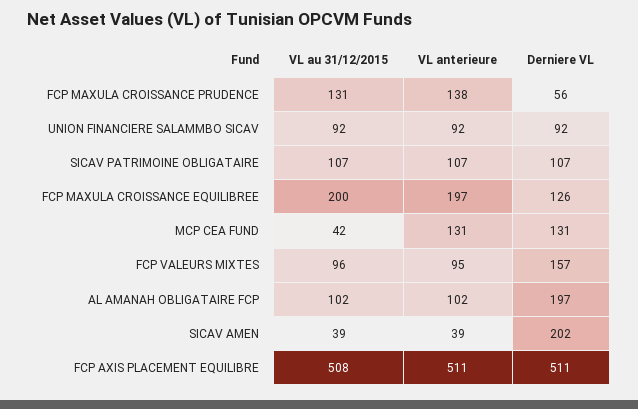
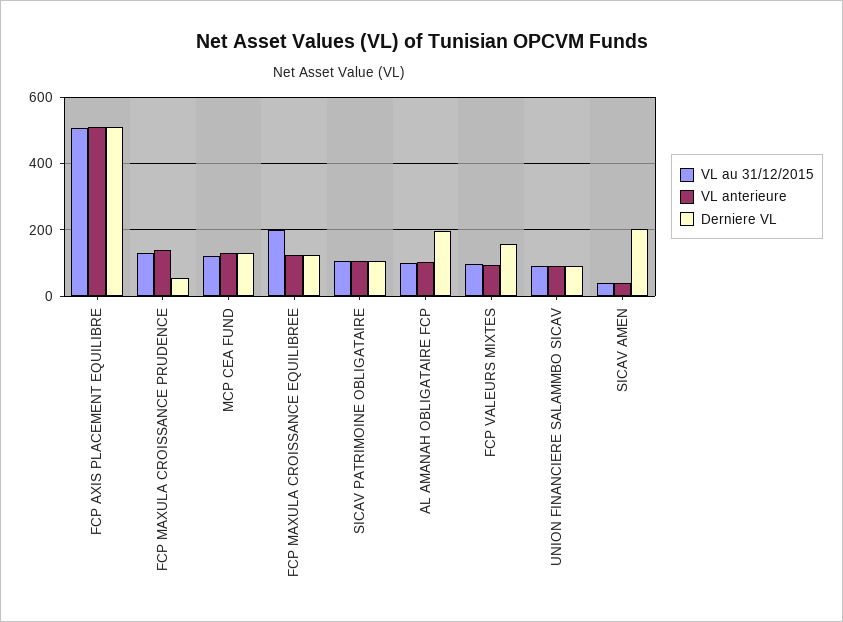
VL anterieure, FCP MAXULA CROISSANCE EQUILIBREE: 197 -> 120
VL au 31/12/2015, MCP CEA FUND: 42 -> 120

